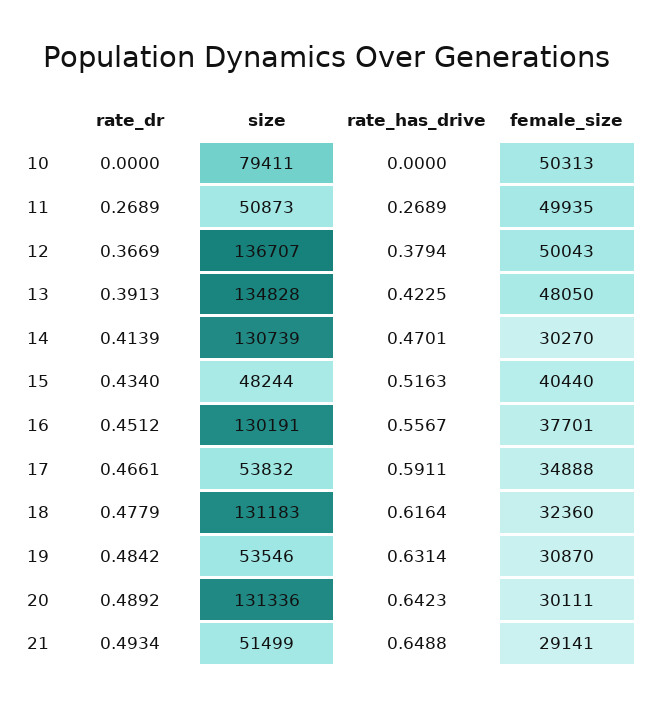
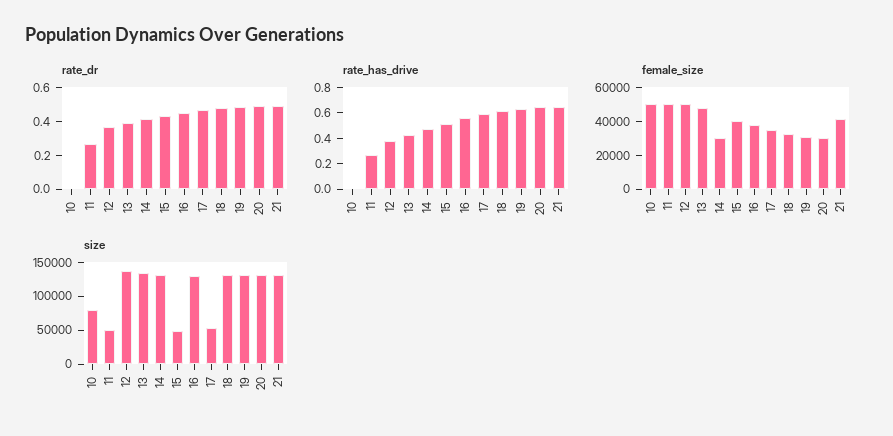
size, 19: 53546 -> 125000
size, 21: 51499 -> 125000
female_size, 21: 29141 -> 40000

